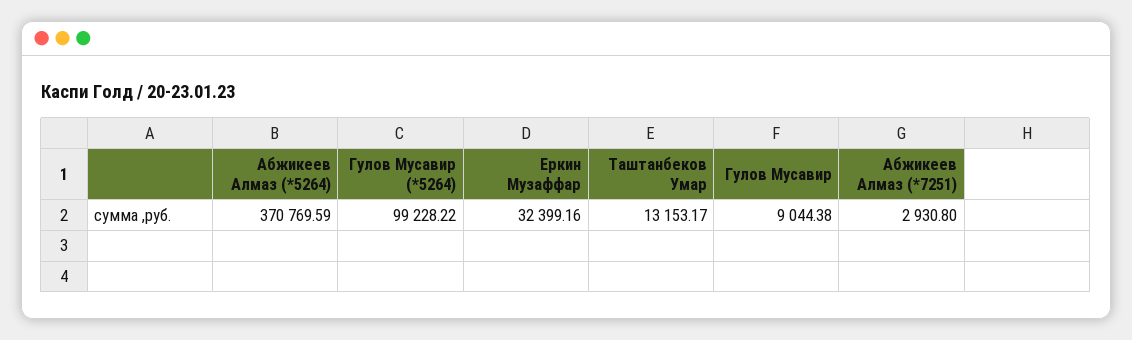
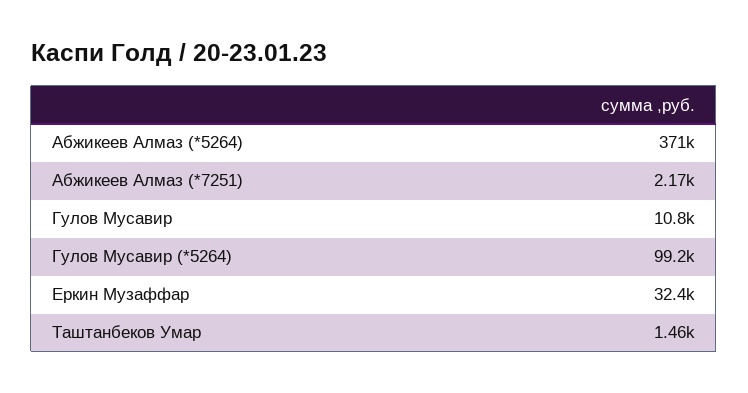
Таштанбеков Умар: 13153.17 -> 1460
Гулов Мусавир: 9044.38 -> 10800
Абжикеев Алмаз (*7251): 2930.8 -> 2170

